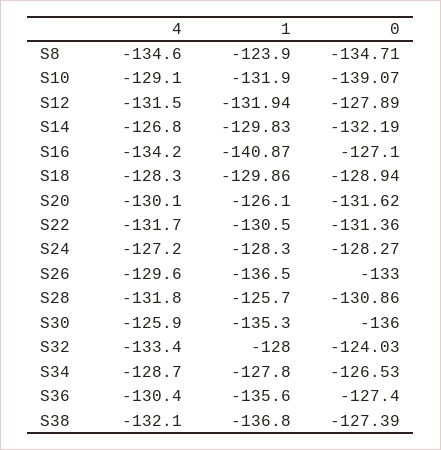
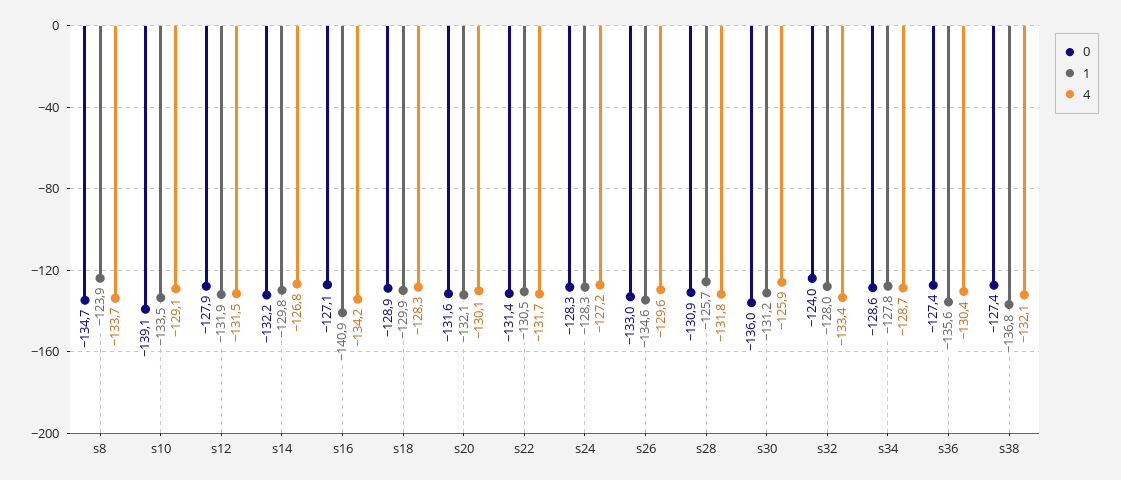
4, S8: -134.6 -> -133.7
1, S10: -131.9 -> -133.5
1, S20: -126.1 -> -132.1
1, S26: -136.5 -> -134.6
1, S30: -135.3 -> -131.2
0, S34: -126.53 -> -128.6

